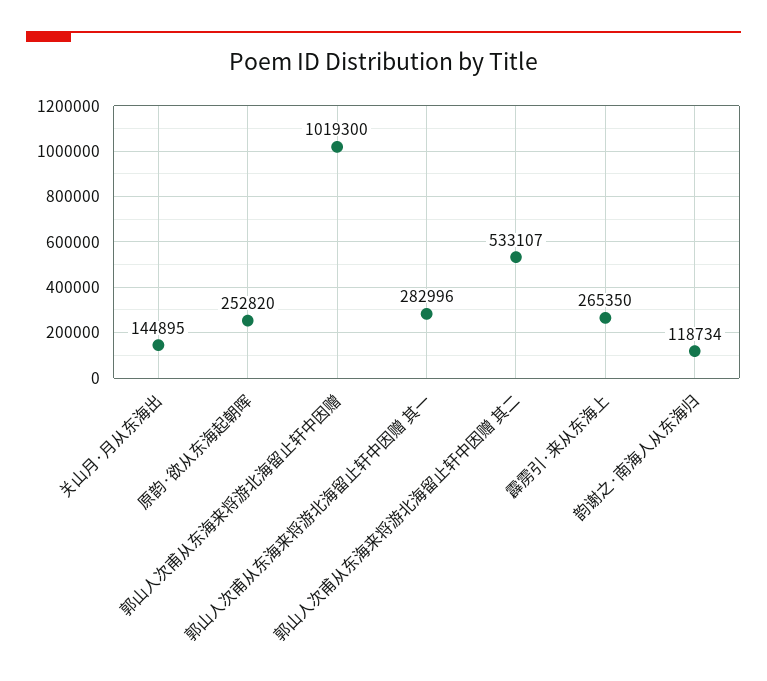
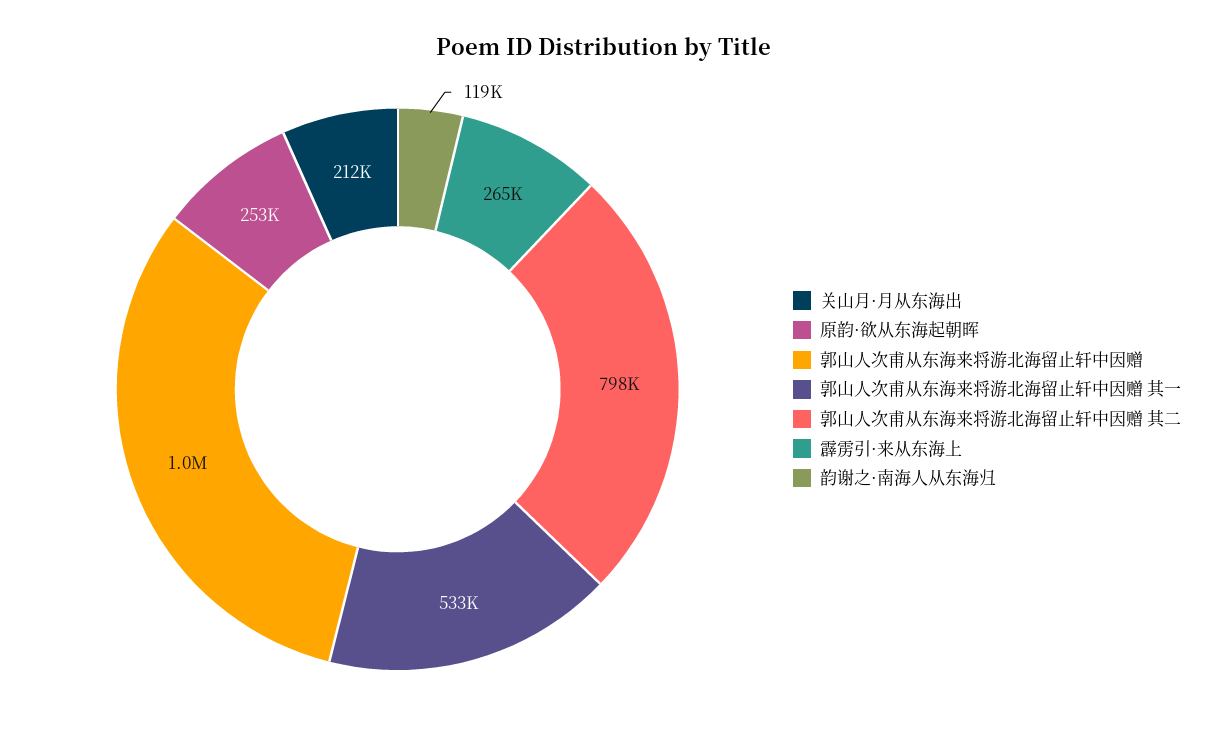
关山月·月从东海出: 144895 -> 212000
郭山人次甫从东海来将游北海留止轩中因赠 其一: 282996 -> 533000
郭山人次甫从东海来将游北海留止轩中因赠 其二: 533107 -> 798000

